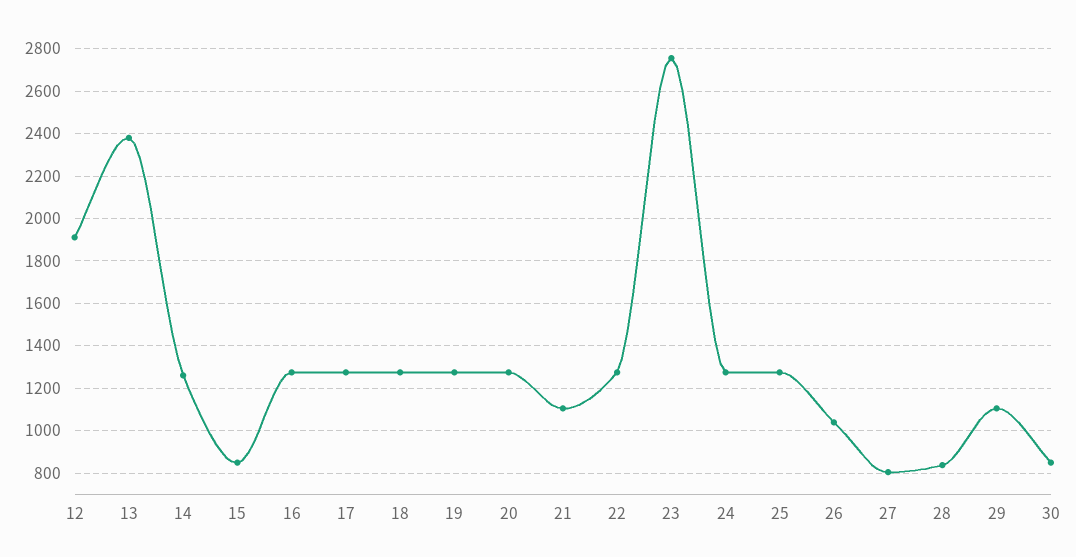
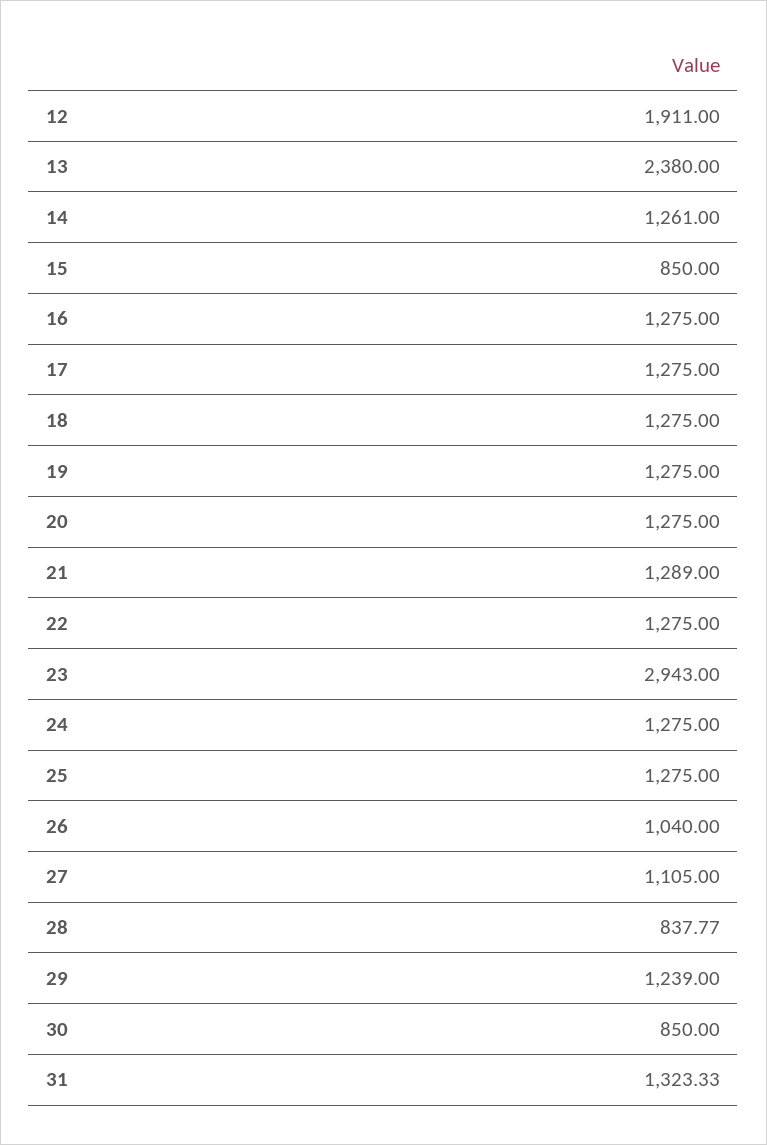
21: 1100 -> 1289
23: 2750 -> 2943
27: 800 -> 1105
29: 1100 -> 1239
31: none -> 1323.33

